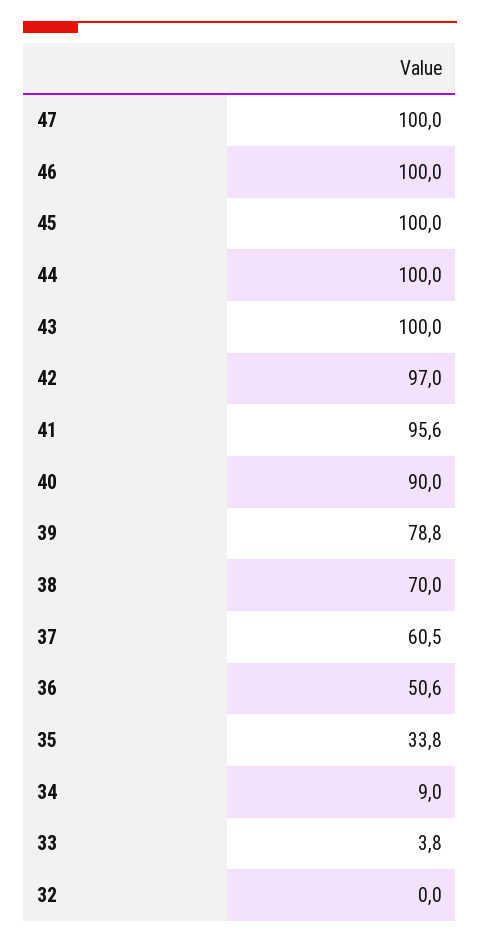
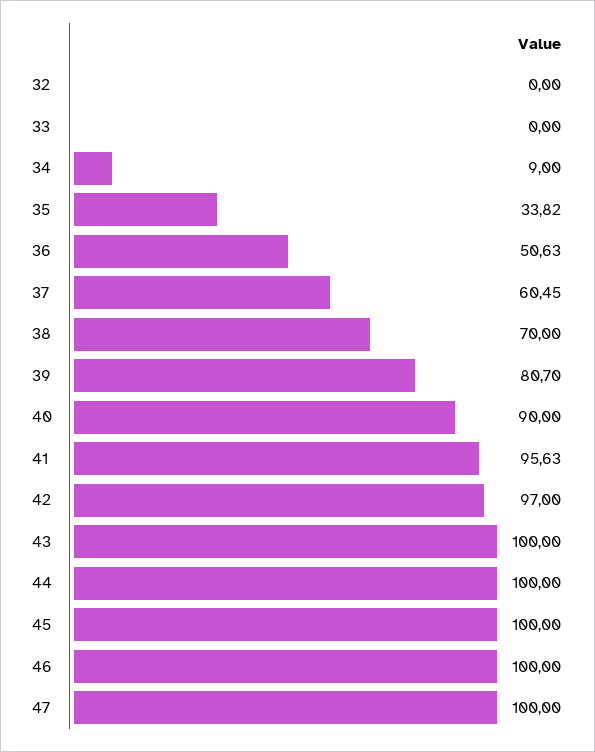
39: 78.8 -> 80.7
33: 3.8 -> 0

